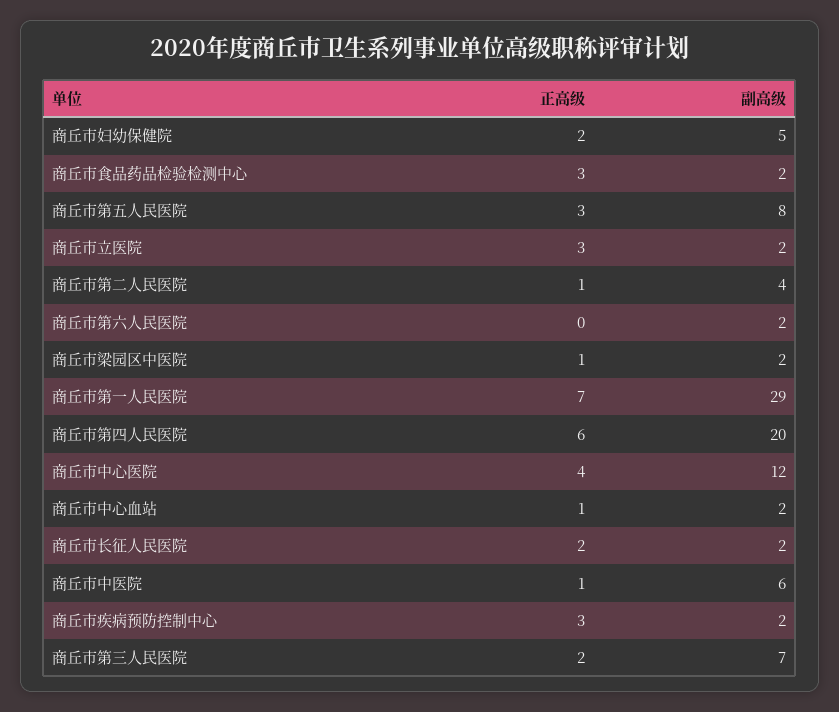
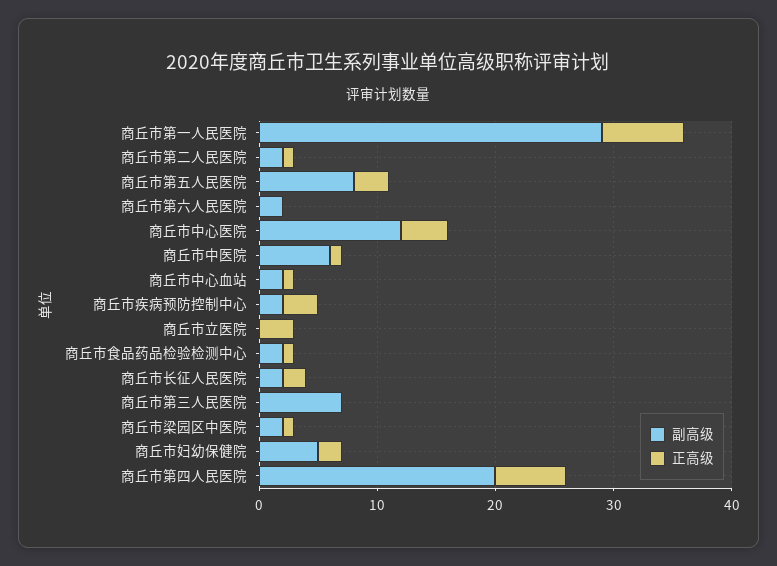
正高级, 商丘市食品药品检验检测中心: 3 -> 1
副高级, 商丘市立医院: 2 -> 0
副高级, 商丘市第二人民医院: 4 -> 2
正高级, 商丘市第三人民医院: 2 -> 0

